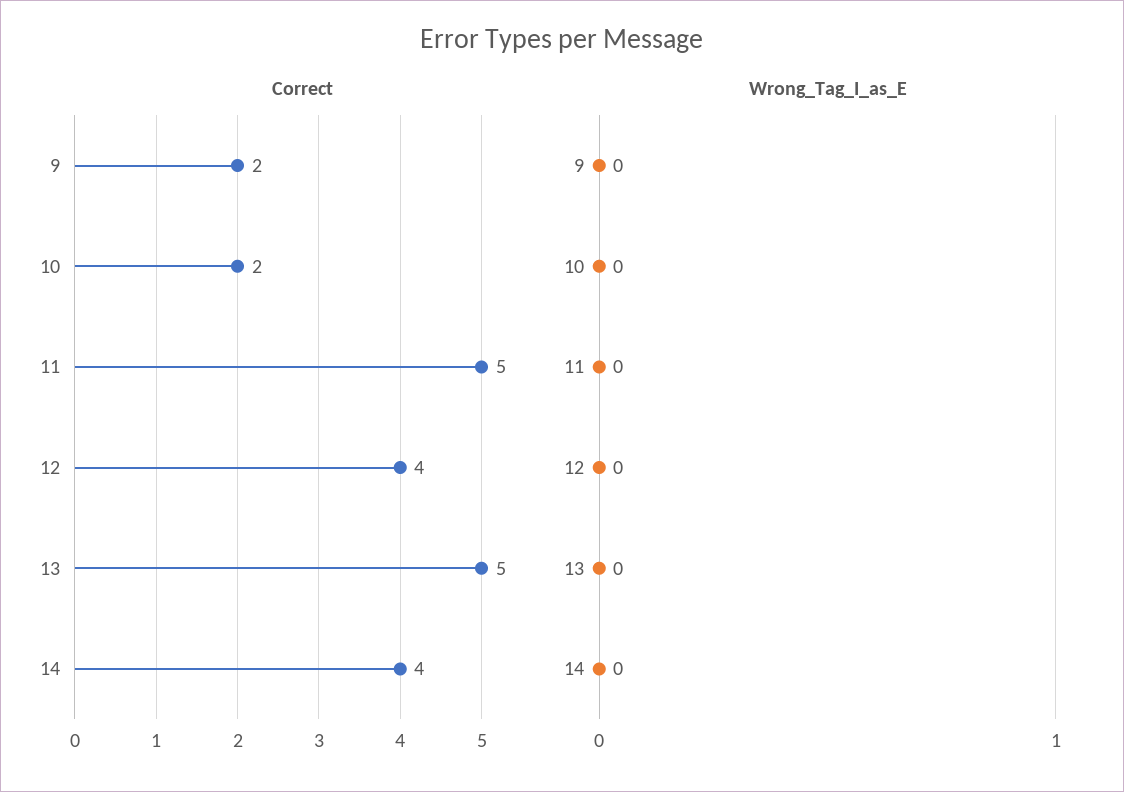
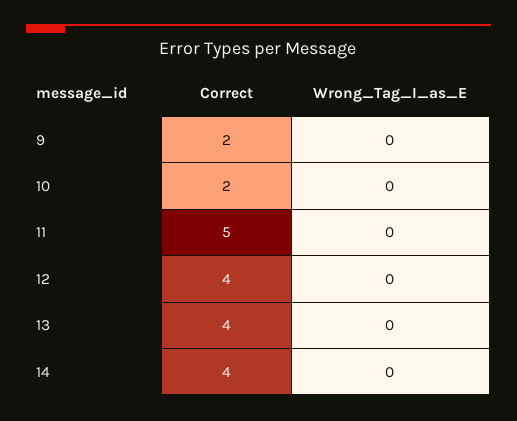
Correct, 13: 5 -> 4

